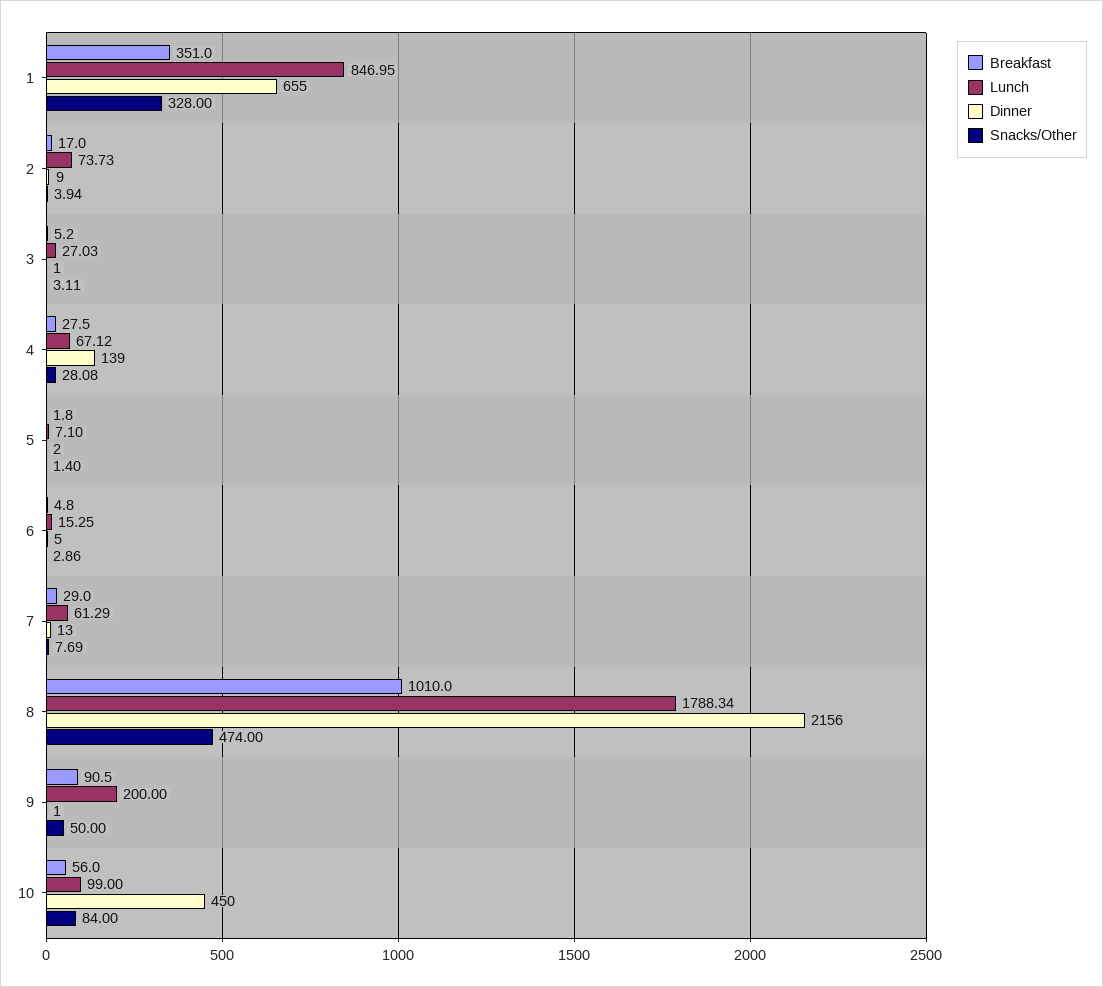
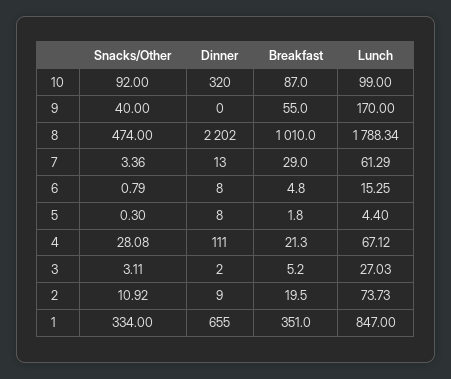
Lunch, 1: 846.95 -> 847
Snacks/Other, 1: 328 -> 334
Breakfast, 2: 17 -> 19.5
Snacks/Other, 2: 3.94 -> 10.92
Dinner, 3: 1 -> 2
Breakfast, 4: 27.5 -> 21.3
Dinner, 4: 139 -> 111
Lunch, 5: 7.1 -> 4.4
Dinner, 5: 2 -> 8
Snacks/Other, 5: 1.4 -> 0.3
Dinner, 6: 5 -> 8
Snacks/Other, 6: 2.86 -> 0.79
Snacks/Other, 7: 7.69 -> 3.36
Dinner, 8: 2156 -> 2202
Breakfast, 9: 90.5 -> 55
Lunch, 9: 200 -> 170
Dinner, 9: 1 -> 0
Snacks/Other, 9: 50 -> 40
Breakfast, 10: 56 -> 87
Dinner, 10: 450 -> 320
Snacks/Other, 10: 84 -> 92

